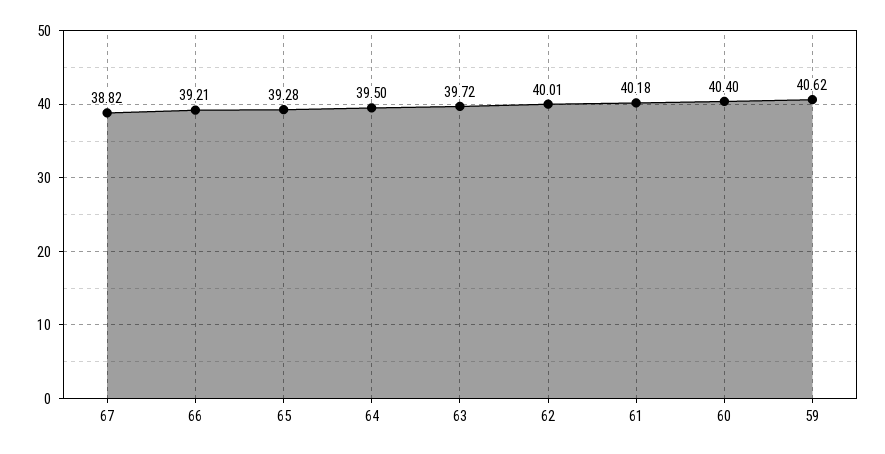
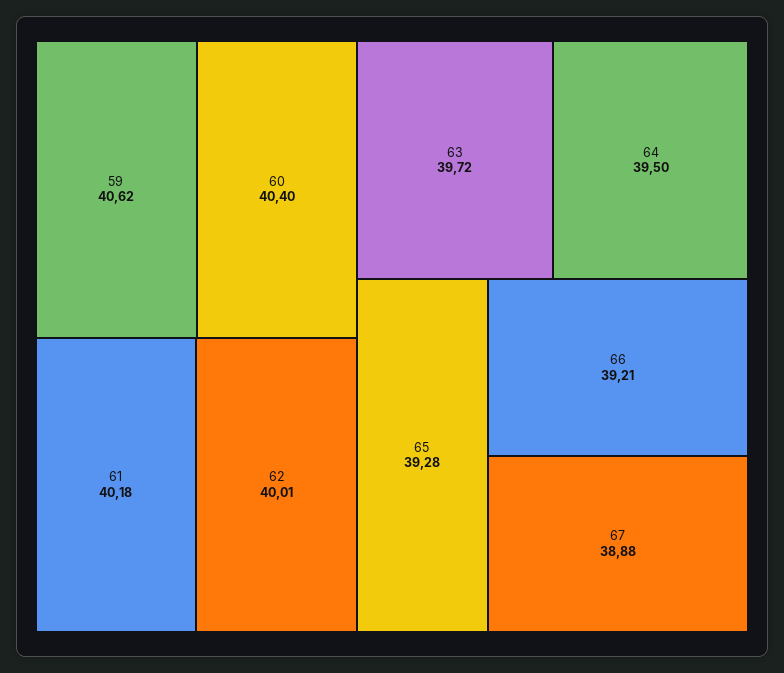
67: 38.82 -> 38.88

